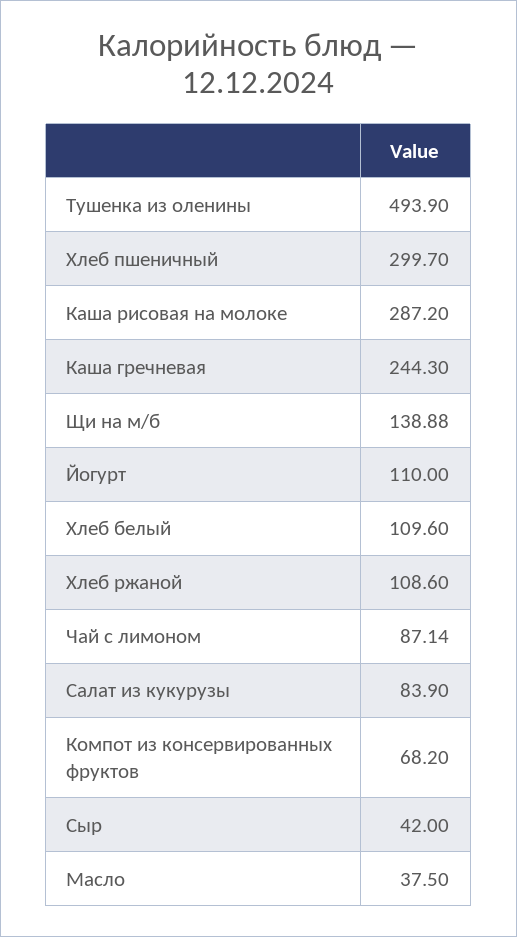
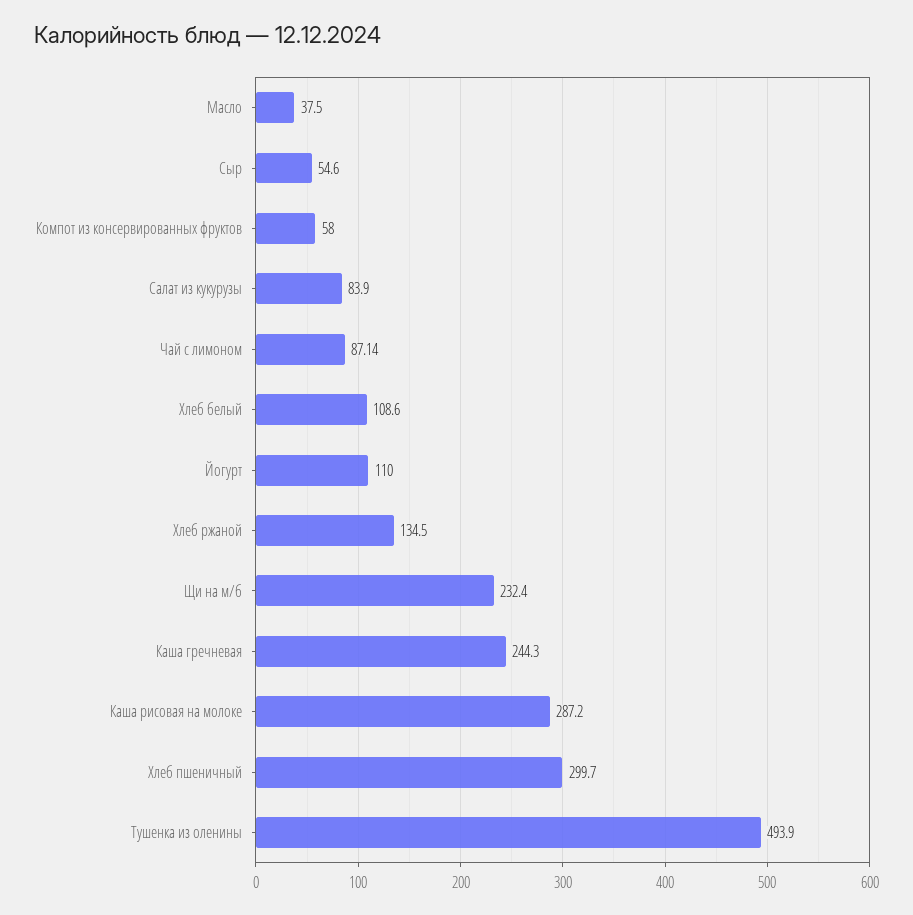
Щи на м/б: 138.88 -> 232.4
Хлеб белый: 109.6 -> 108.6
Хлеб ржаной: 108.6 -> 134.5
Компот из консервированных фруктов: 68.2 -> 58
Сыр: 42 -> 54.6

